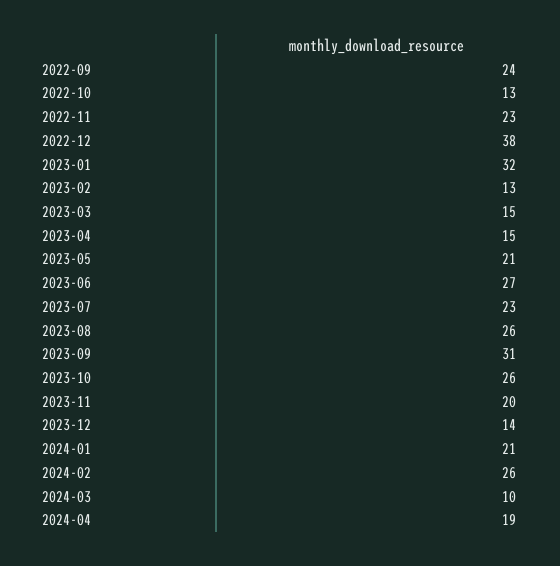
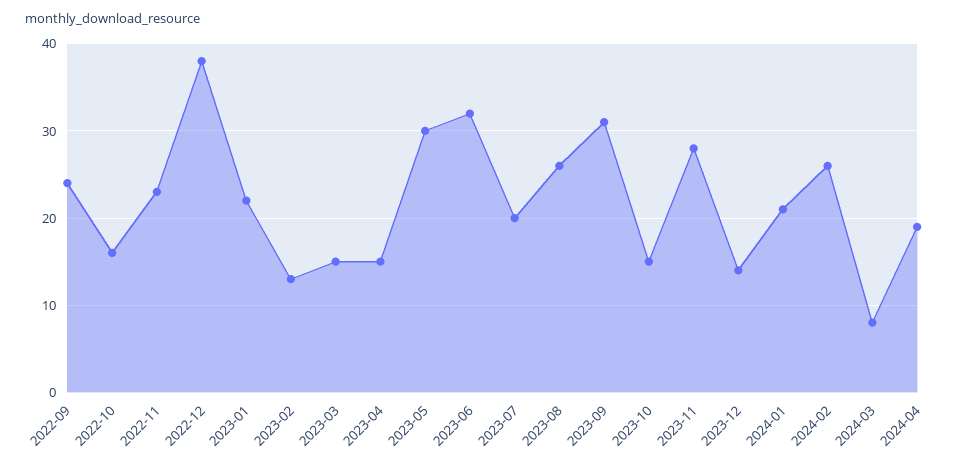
2022-10: 13 -> 16
2023-01: 32 -> 22
2023-05: 21 -> 30
2023-06: 27 -> 32
2023-07: 23 -> 20
2023-10: 26 -> 15
2023-11: 20 -> 28
2024-03: 10 -> 8

